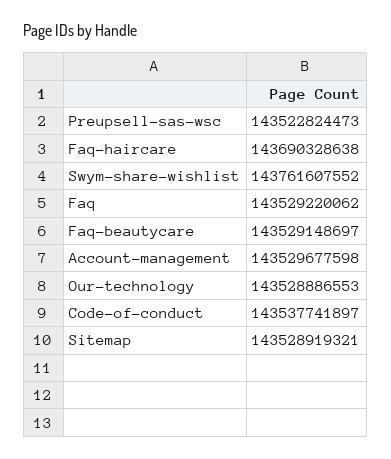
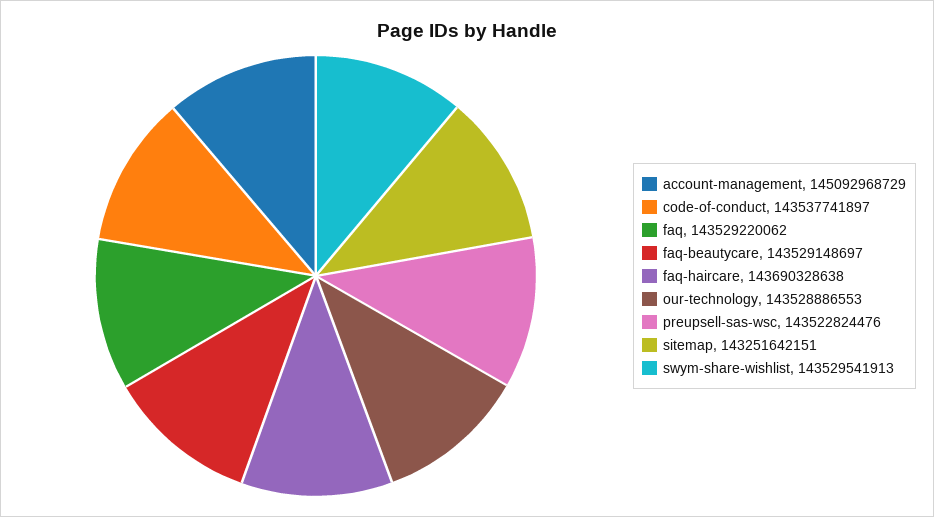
Preupsell-sas-wsc: 143522824473 -> 143522824476
Swym-share-wishlist: 143761607552 -> 143529541913
Account-management: 143529677598 -> 145092968729
Sitemap: 143528919321 -> 143251642151

